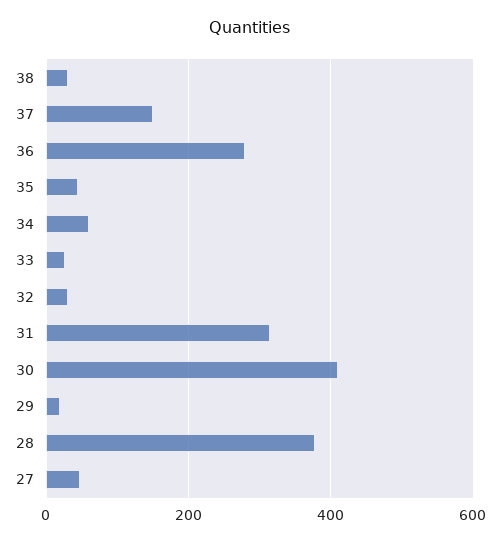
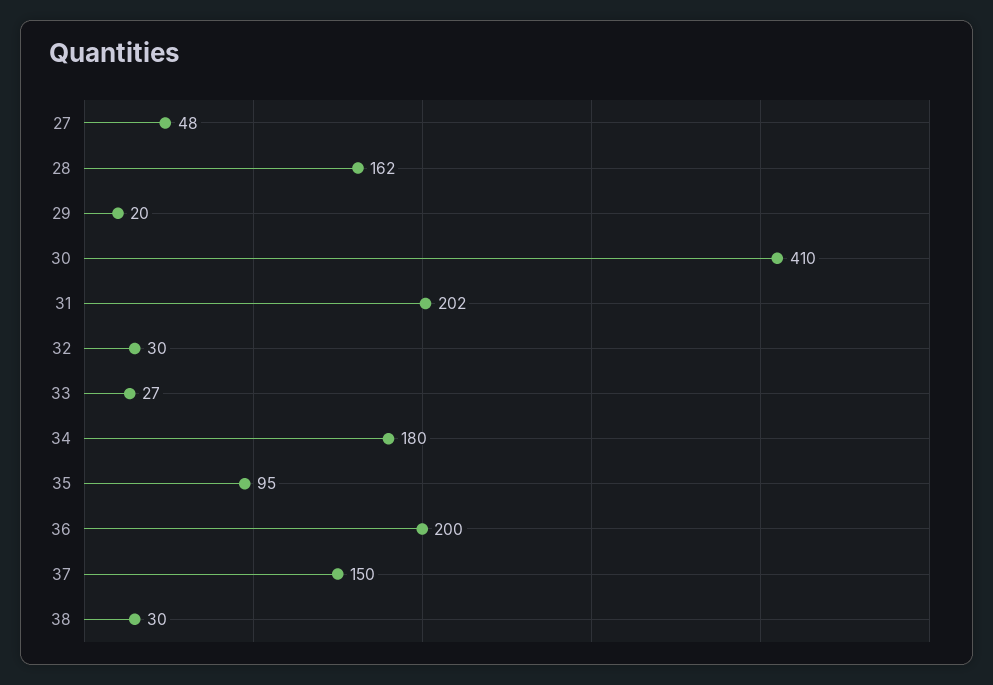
36: 280 -> 200
35: 40 -> 95
34: 60 -> 180
31: 320 -> 202
28: 380 -> 162

